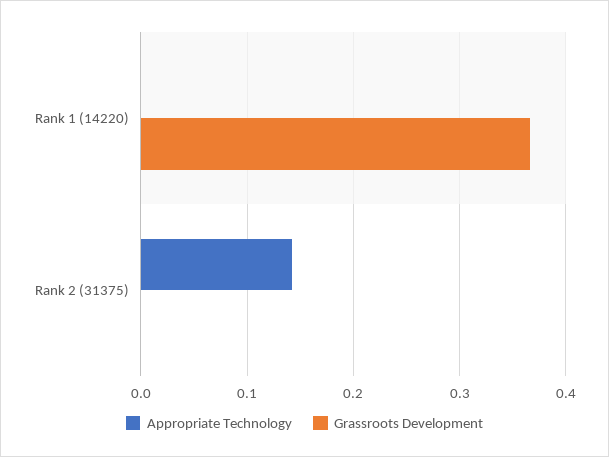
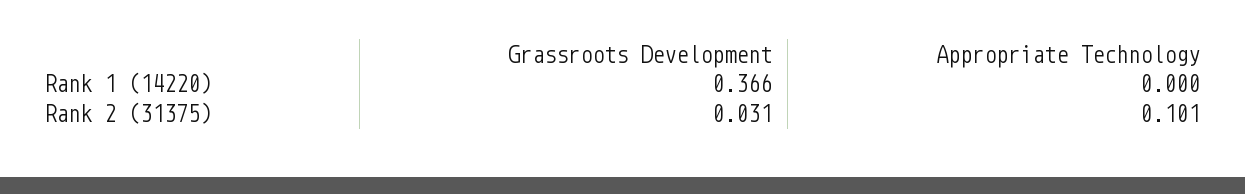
Appropriate Technology, Rank 2 (31375): 0.14 -> 0.101
Grassroots Development, Rank 2 (31375): 0 -> 0.031

